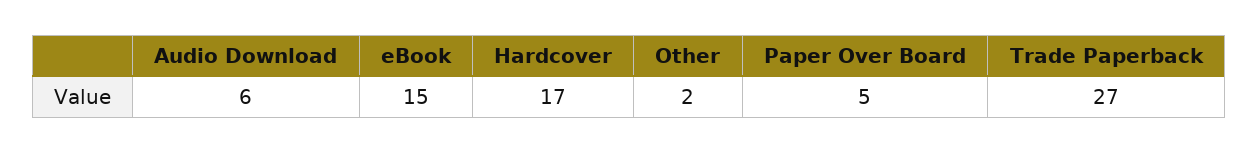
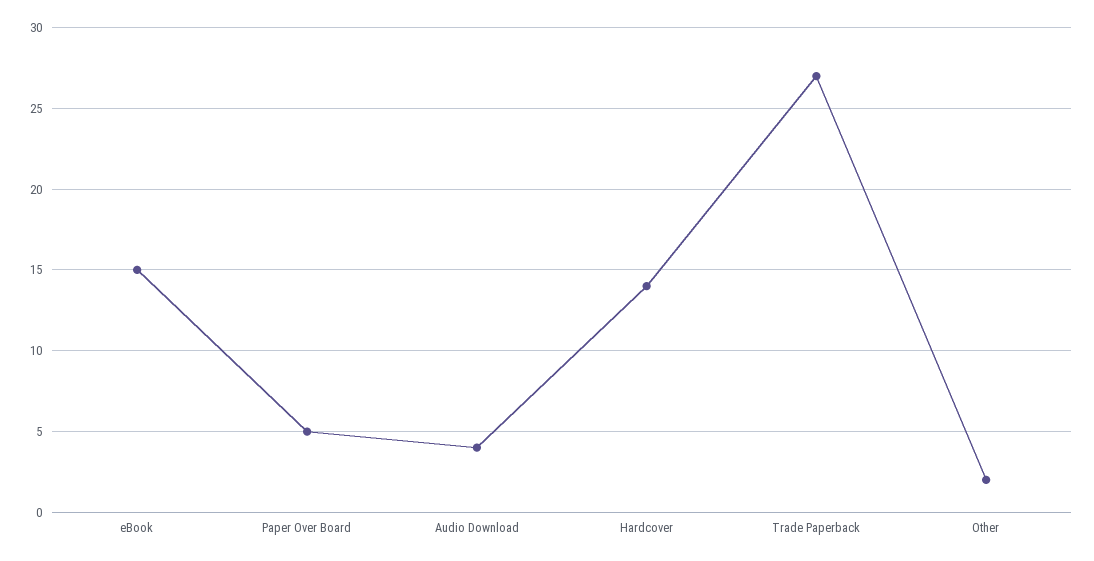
Audio Download: 6 -> 4
Hardcover: 17 -> 14

